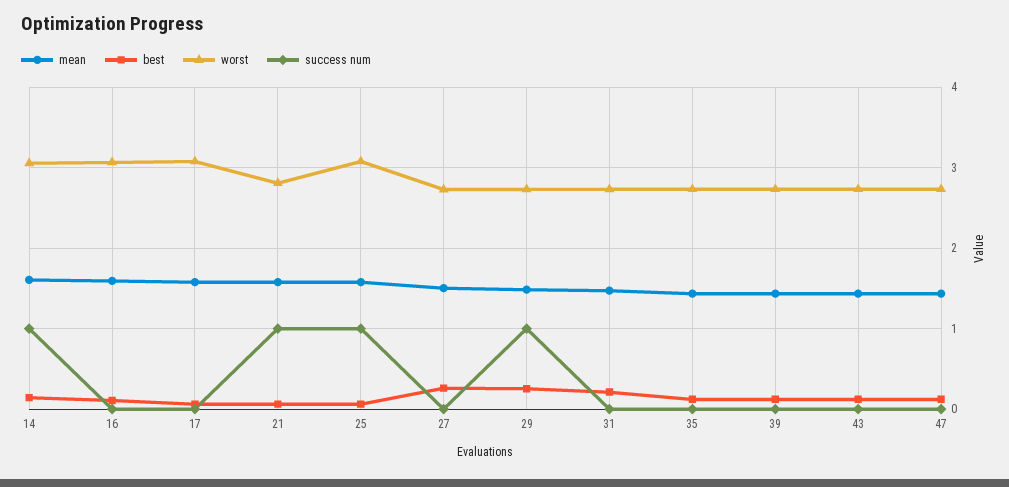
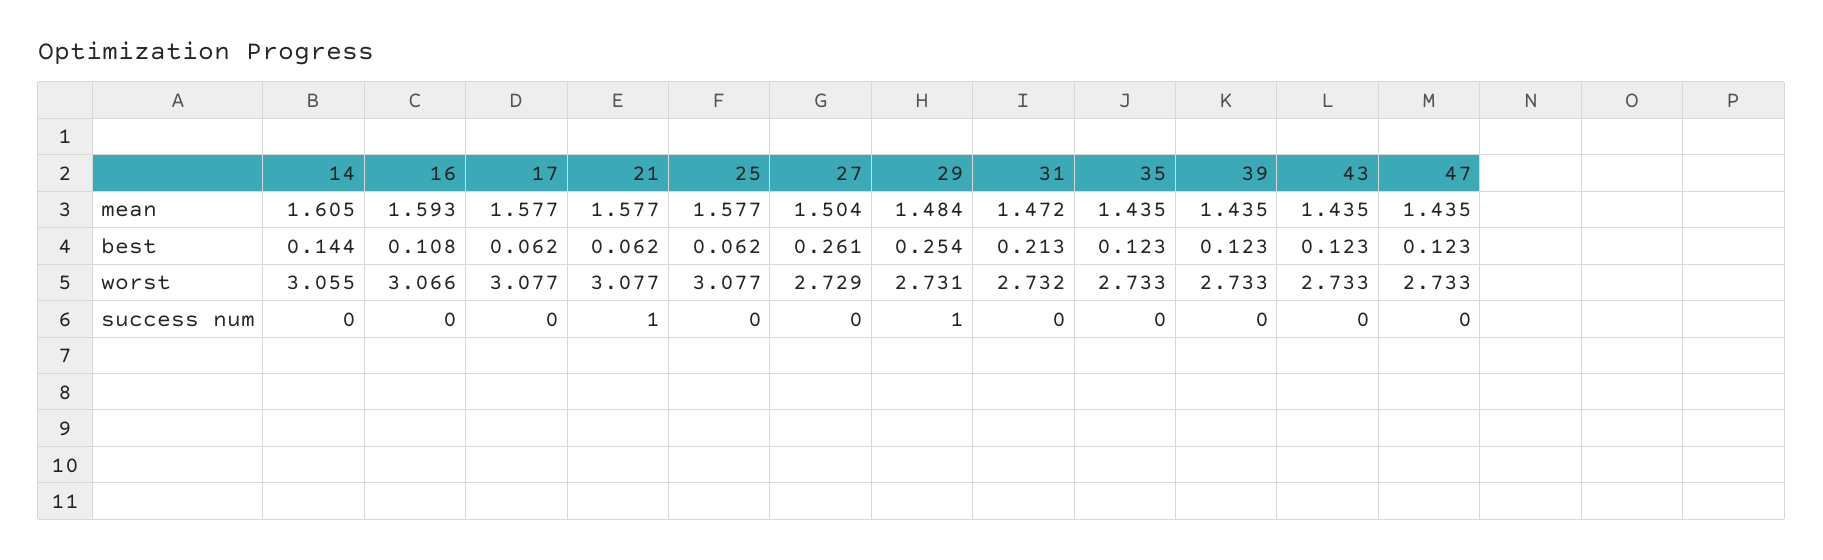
success num, 14: 1 -> 0
worst, 21: 2.8 -> 3.077
success num, 25: 1 -> 0

